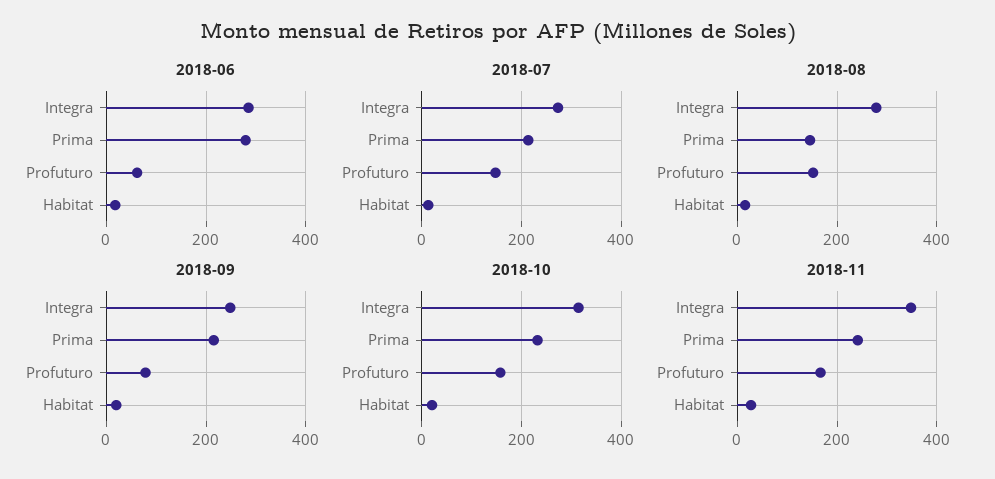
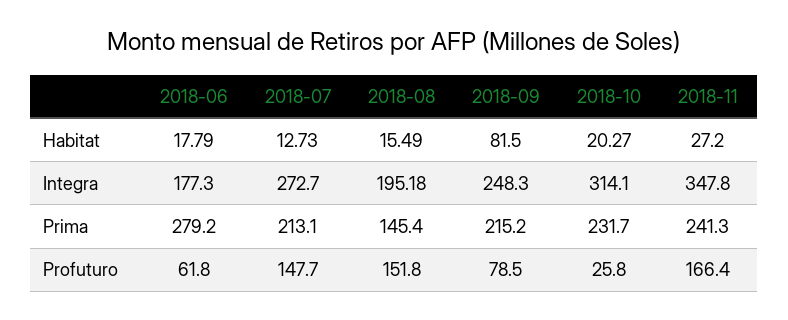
2018-06, Integra: 280 -> 177.3
2018-08, Integra: 280 -> 195.18
2018-09, Habitat: 20 -> 81.5
2018-10, Profuturo: 160 -> 25.8

